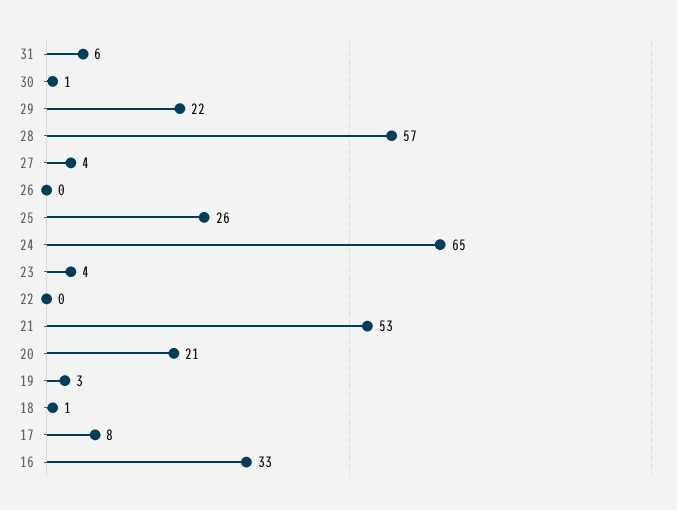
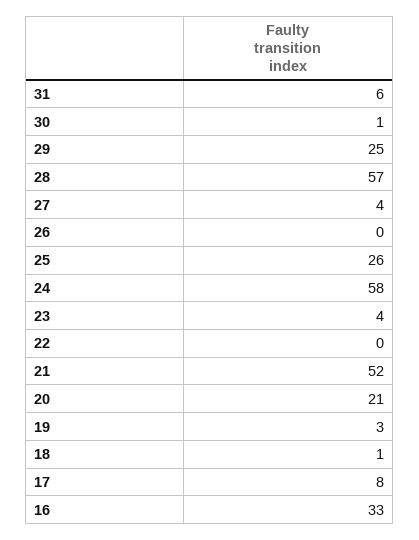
29: 22 -> 25
24: 65 -> 58
21: 53 -> 52

